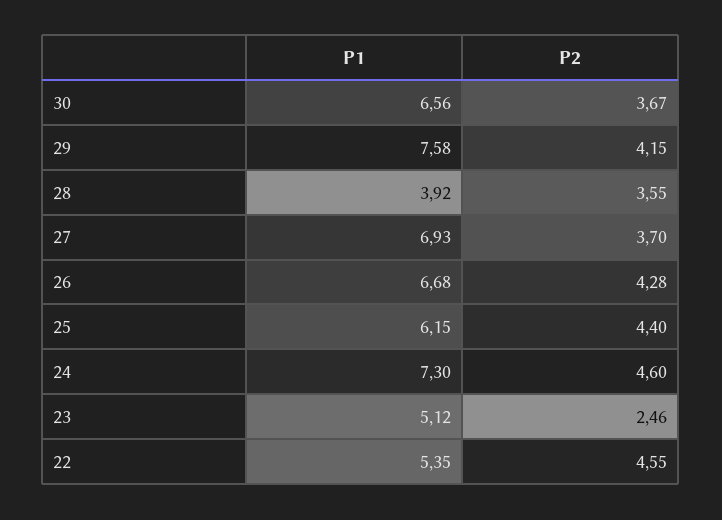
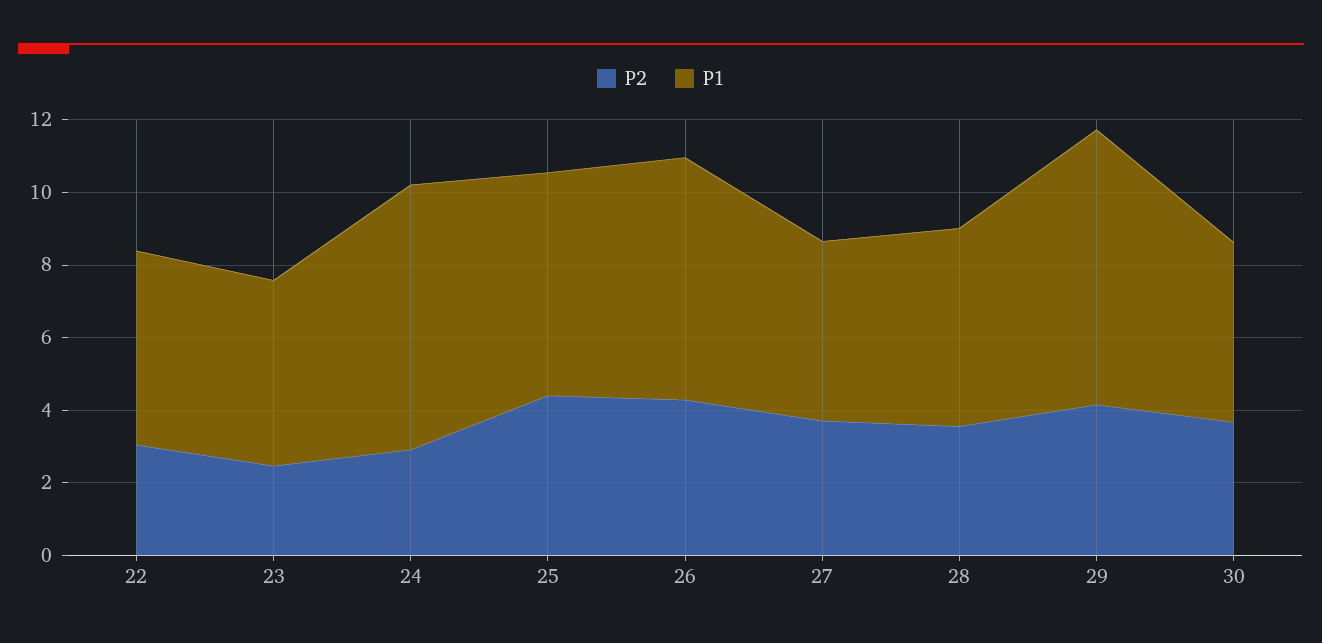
P1, 30: 6.56 -> 5
P1, 28: 3.92 -> 5.5
P1, 27: 6.93 -> 5
P2, 24: 4.6 -> 3
P2, 22: 4.55 -> 3

